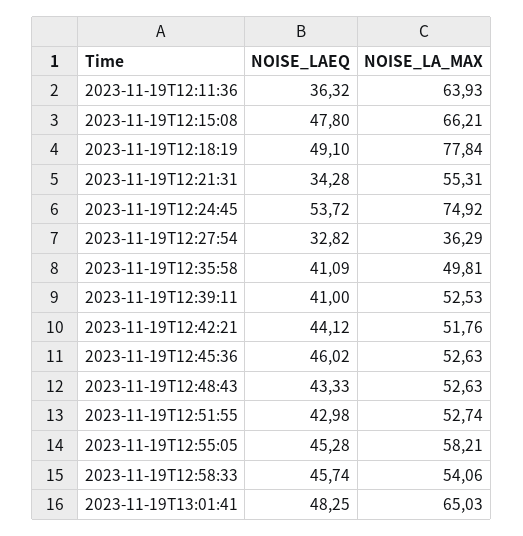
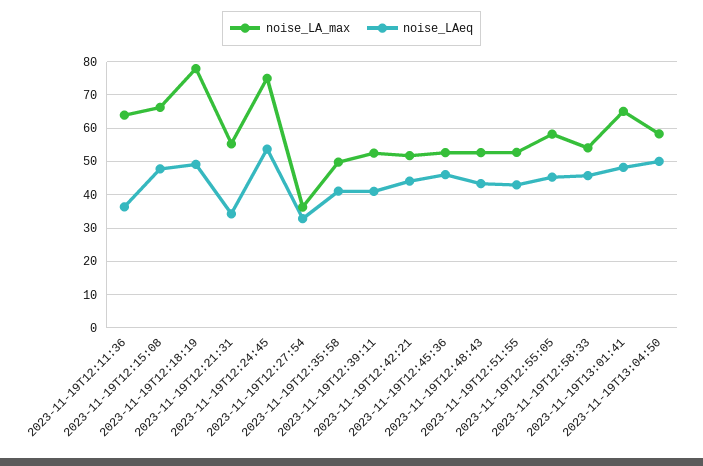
NOISE_LA_MAX, 2023-11-19T13:04:50: none -> 58
NOISE_LAEQ, 2023-11-19T13:04:50: none -> 50

